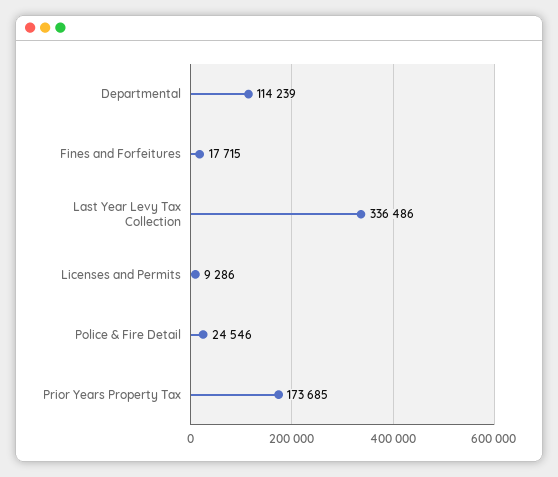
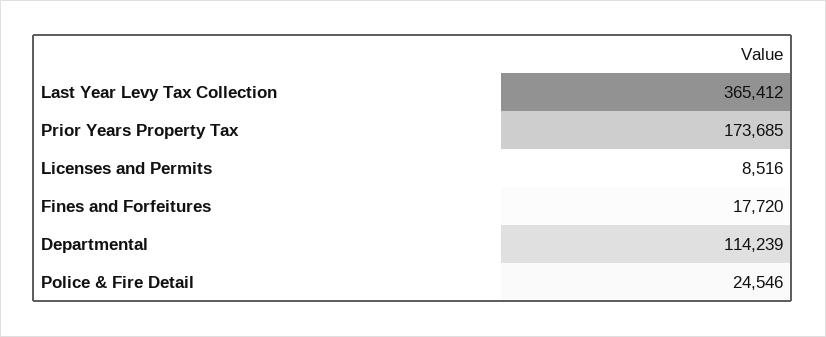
Fines and Forfeitures: 17715 -> 17720
Last Year Levy Tax Collection: 336486 -> 365412
Licenses and Permits: 9286 -> 8516

